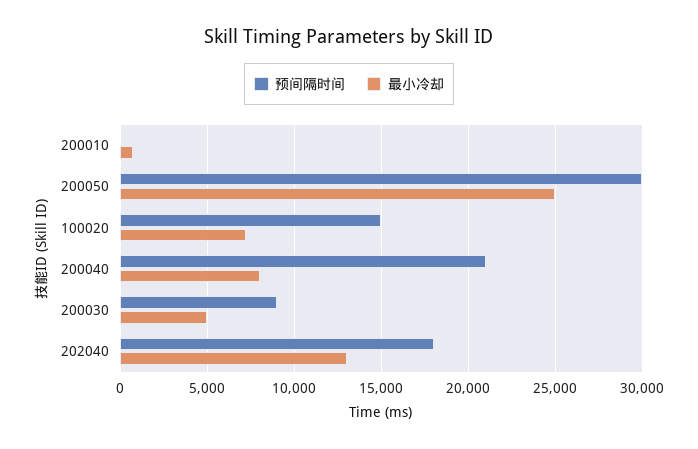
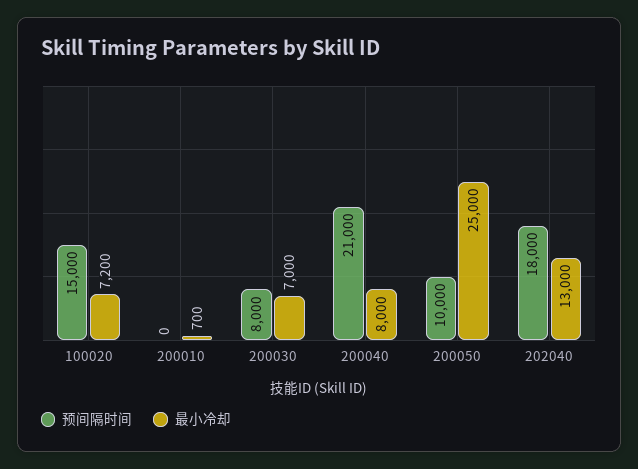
预间隔时间, 200050: 30000 -> 10000
预间隔时间, 200030: 9000 -> 8000
最小冷却, 200030: 5000 -> 7000

